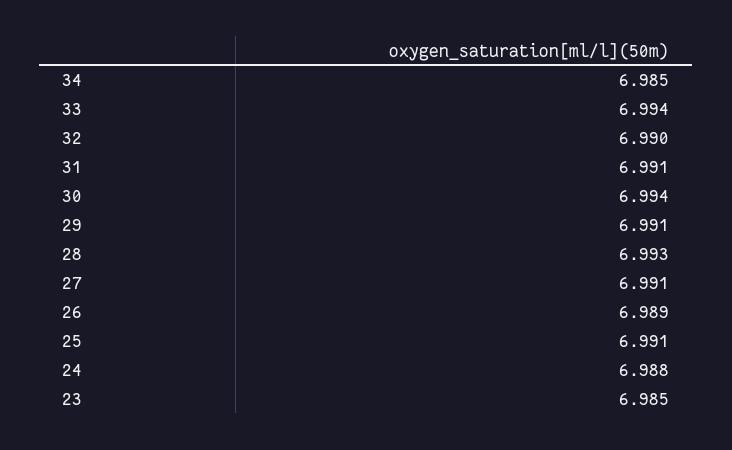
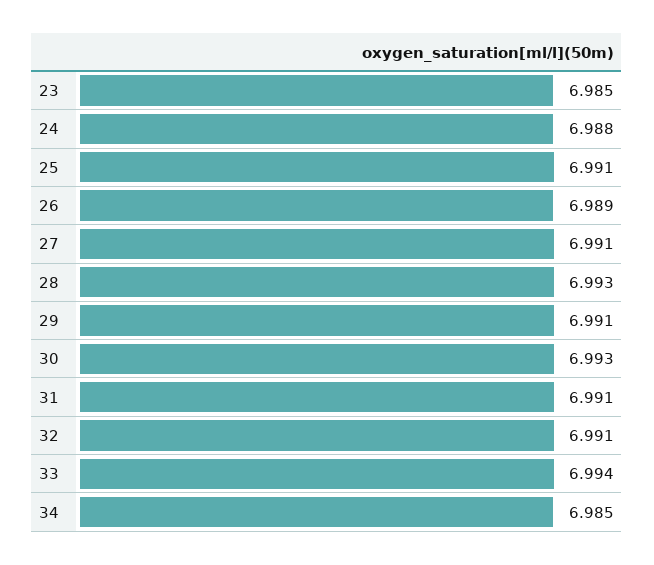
32: 6.99 -> 6.991
30: 6.994 -> 6.993

